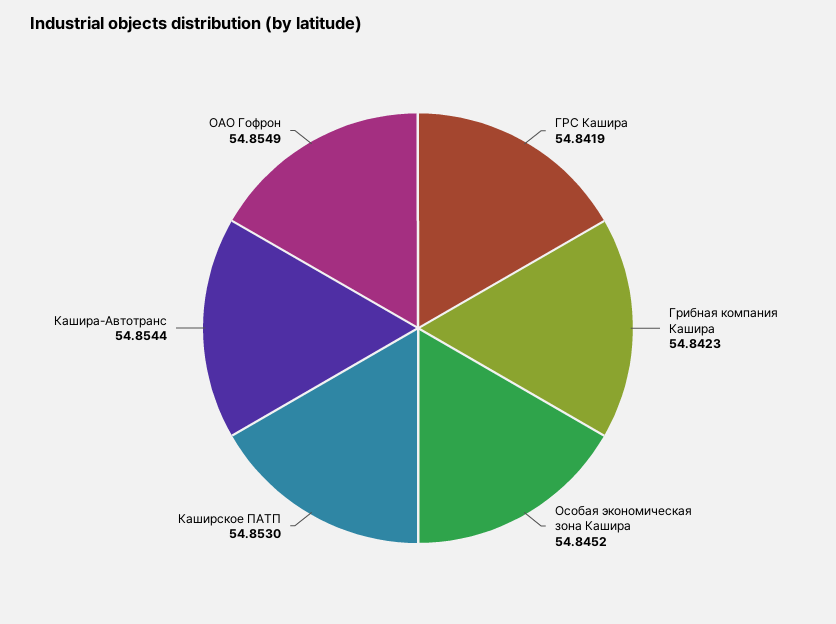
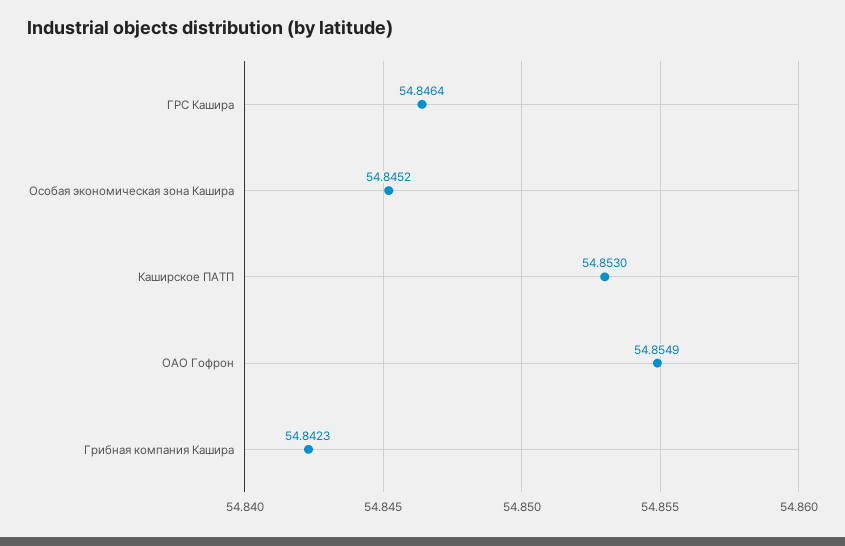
ГРС Кашира: 54.8419 -> 54.8464
Кашира-Автотранс: 54.8544 -> none

